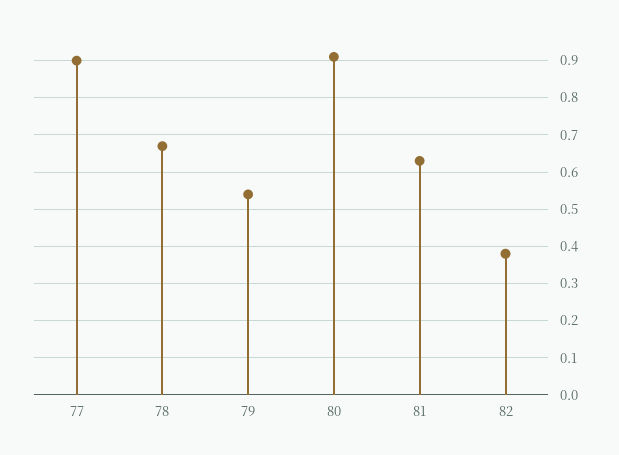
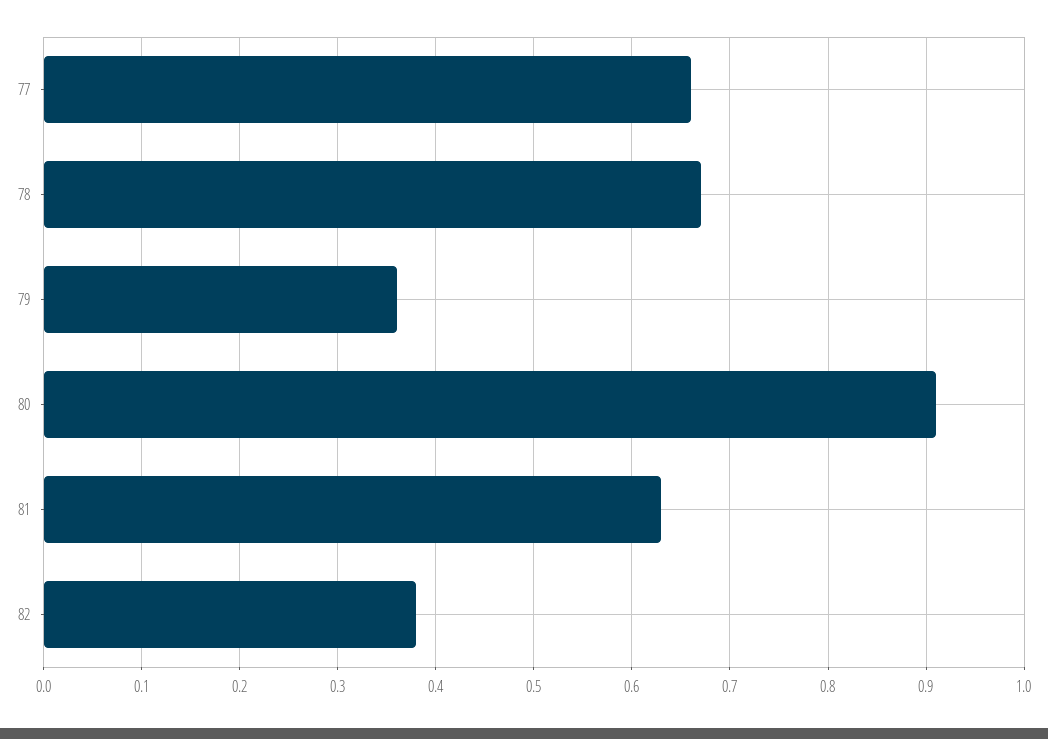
77: 0.9 -> 0.66
79: 0.55 -> 0.36

